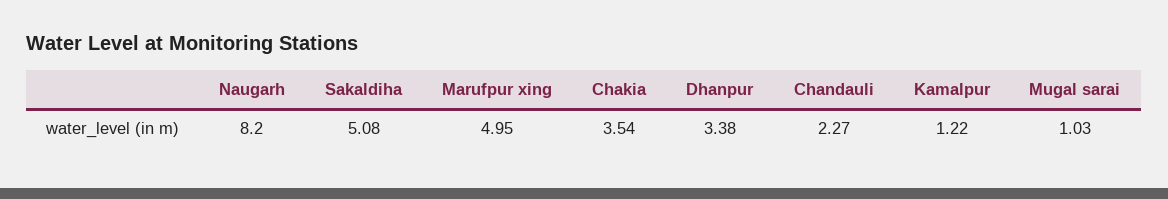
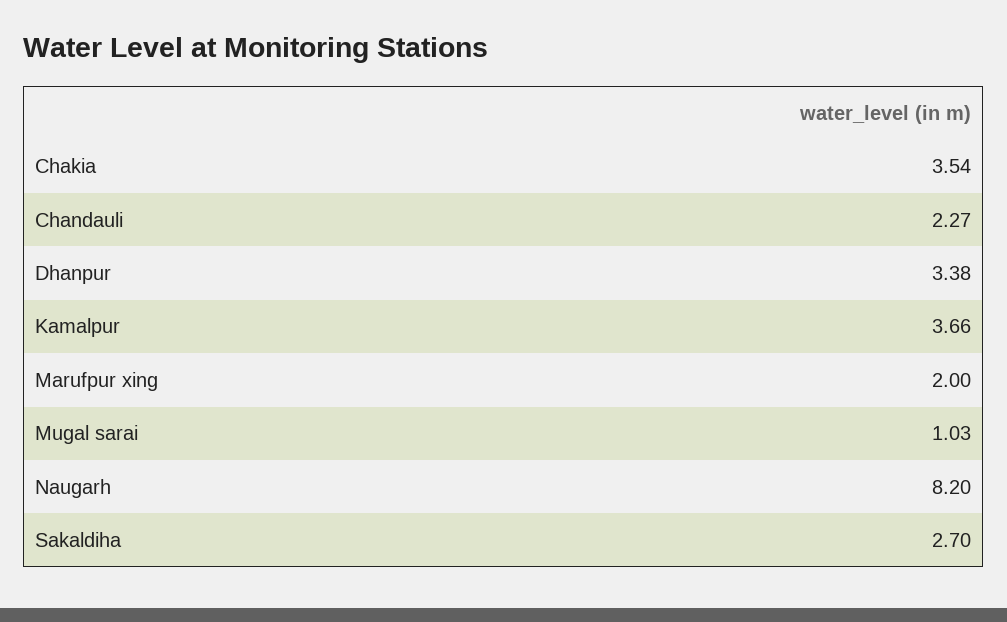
Sakaldiha: 5.08 -> 2.7
Marufpur xing: 4.95 -> 2
Kamalpur: 1.22 -> 3.66

